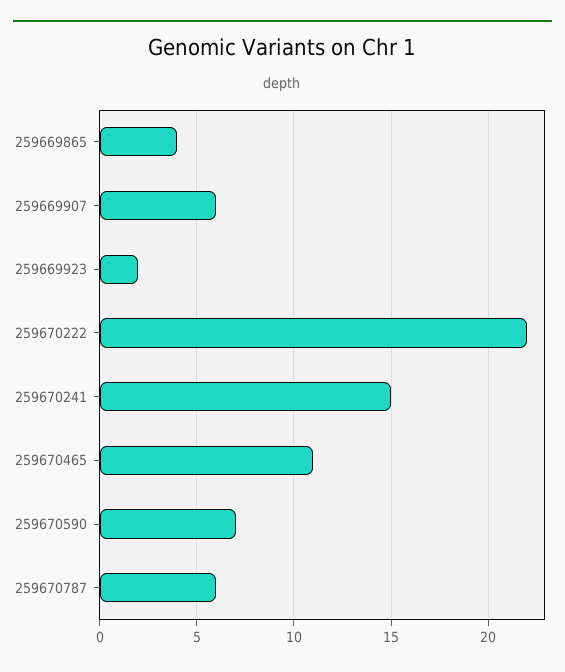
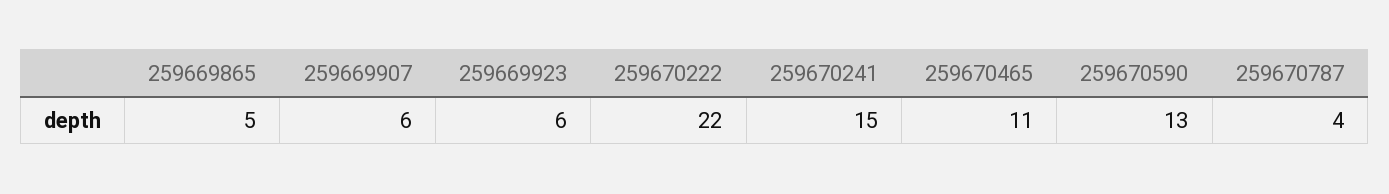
259669865: 4 -> 5
259669923: 2 -> 6
259670590: 7 -> 13
259670787: 6 -> 4

